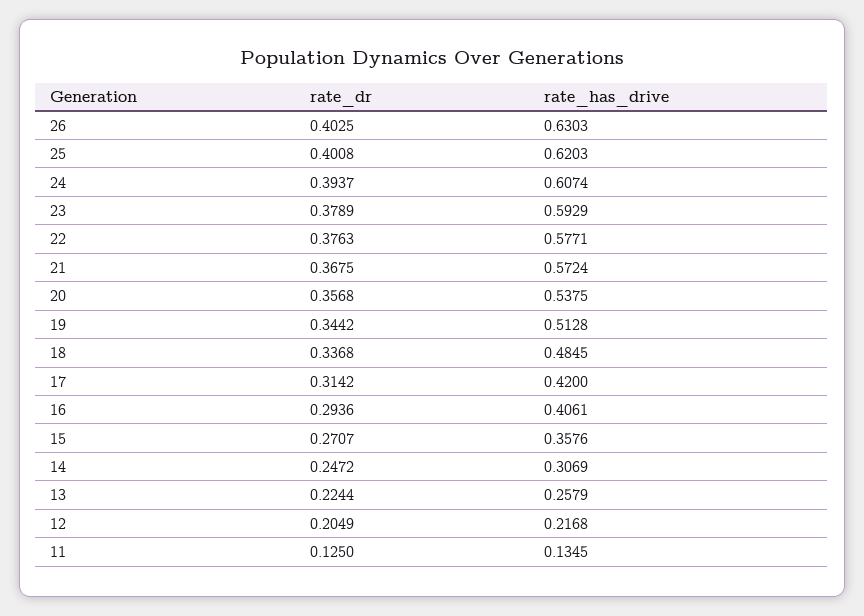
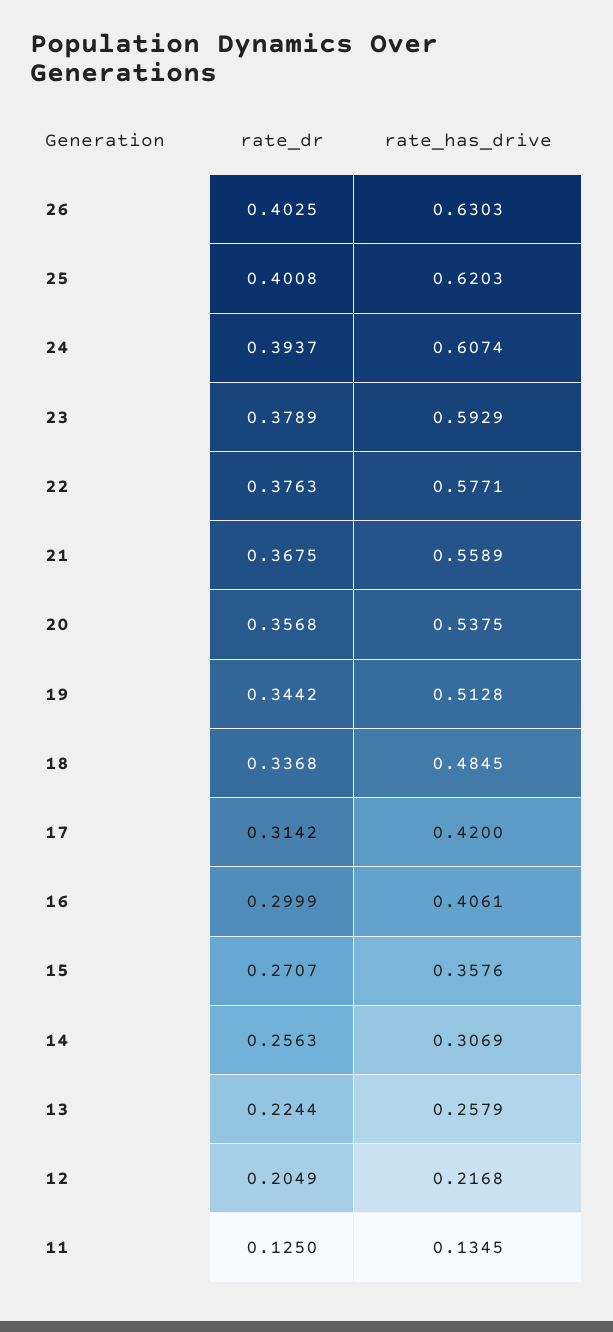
rate_has_drive, 21: 0.5724 -> 0.5589
rate_dr, 16: 0.2936 -> 0.2999
rate_dr, 14: 0.2472 -> 0.2563

